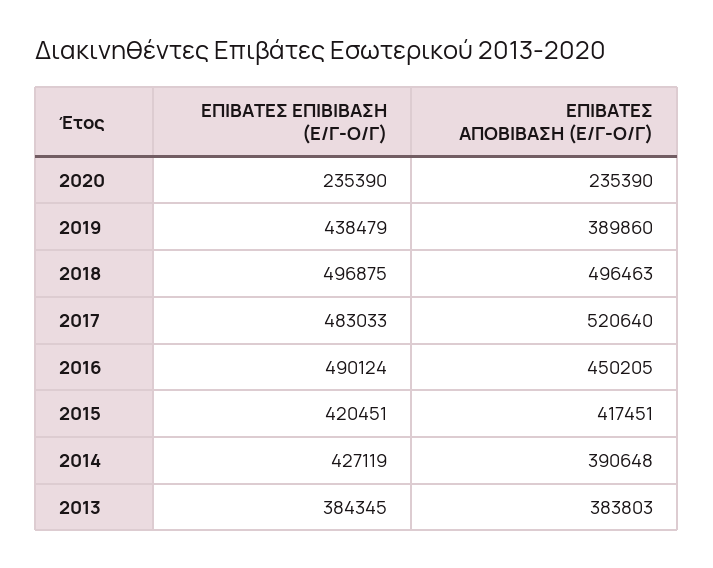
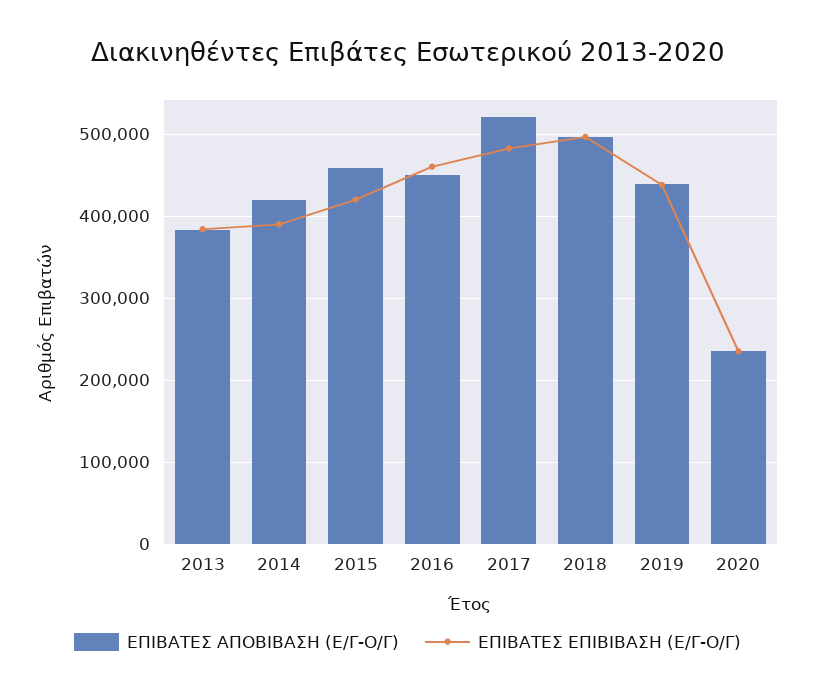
ΕΠΙΒΑΤΕΣ ΑΠΟΒΙΒΑΣΗ (Ε/Γ-Ο/Γ), 2019: 389860 -> 440000
ΕΠΙΒΑΤΕΣ ΕΠΙΒΙΒΑΣΗ (Ε/Γ-Ο/Γ), 2016: 490124 -> 460000
ΕΠΙΒΑΤΕΣ ΑΠΟΒΙΒΑΣΗ (Ε/Γ-Ο/Γ), 2015: 417451 -> 460000
ΕΠΙΒΑΤΕΣ ΕΠΙΒΙΒΑΣΗ (Ε/Γ-Ο/Γ), 2014: 427119 -> 390000
ΕΠΙΒΑΤΕΣ ΑΠΟΒΙΒΑΣΗ (Ε/Γ-Ο/Γ), 2014: 390648 -> 420000

